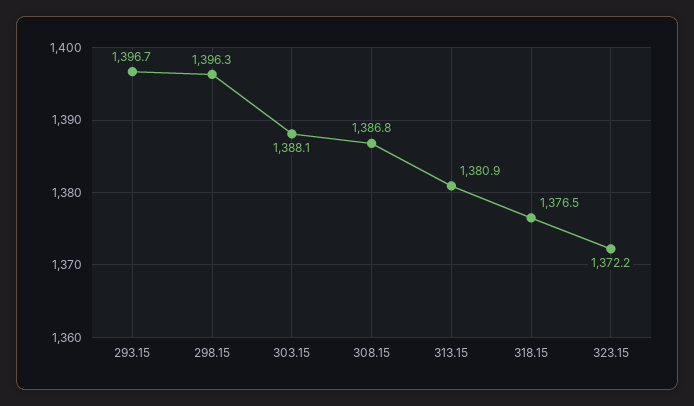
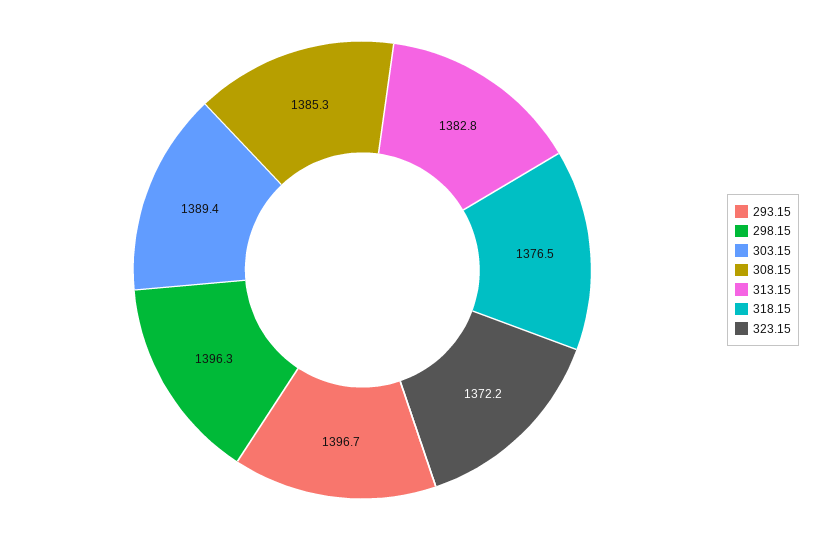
303.15: 1388.1 -> 1389.4
308.15: 1386.8 -> 1385.3
313.15: 1380.9 -> 1382.8

